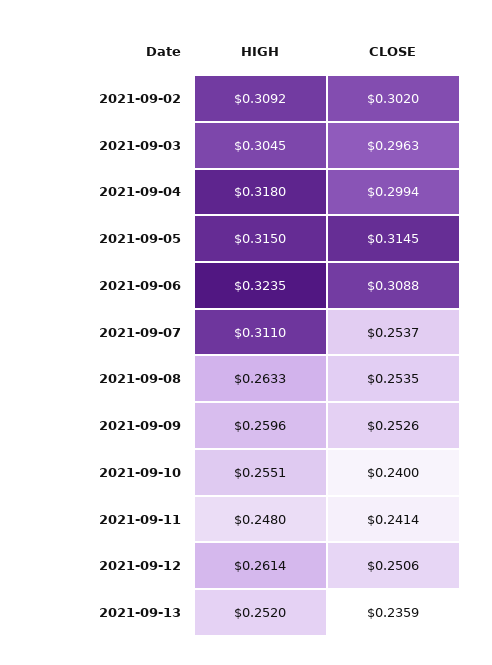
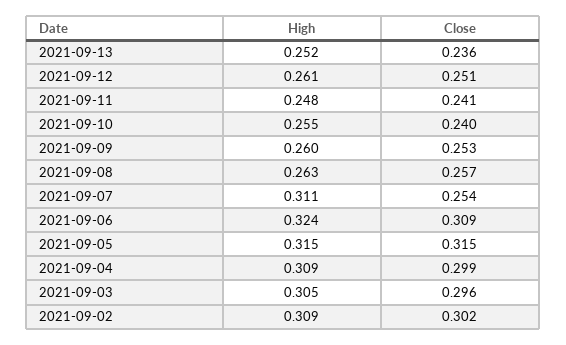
HIGH, 2021-09-04: 0.318 -> 0.309
CLOSE, 2021-09-08: 0.2535 -> 0.257

